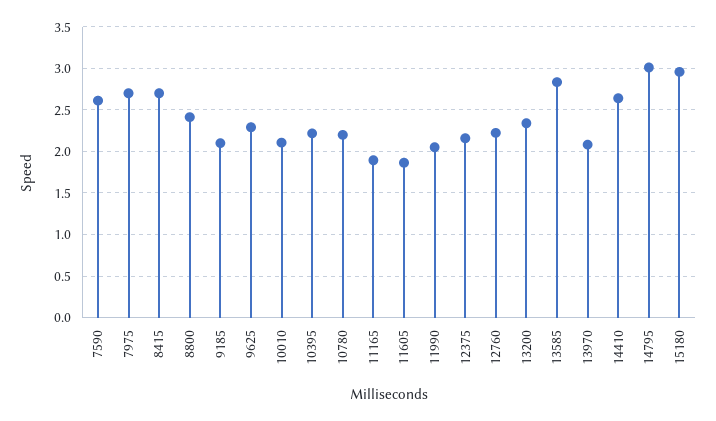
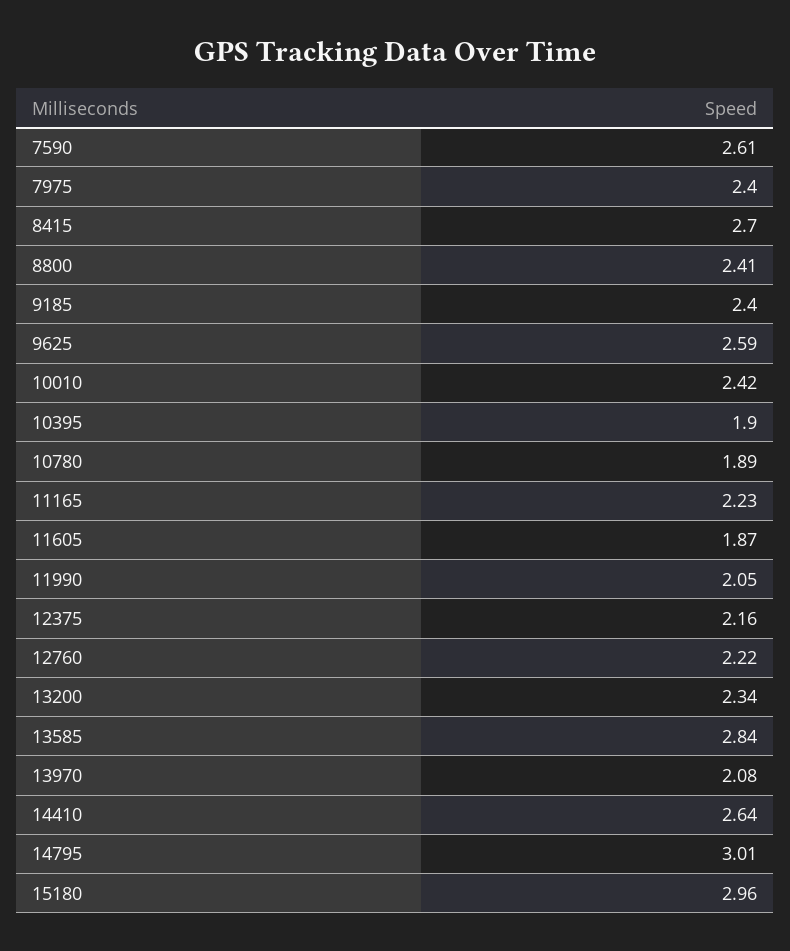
7975: 2.7 -> 2.4
9185: 2.1 -> 2.4
9625: 2.3 -> 2.59
10010: 2.1 -> 2.42
10395: 2.2 -> 1.9
10780: 2.2 -> 1.89
11165: 1.9 -> 2.23

